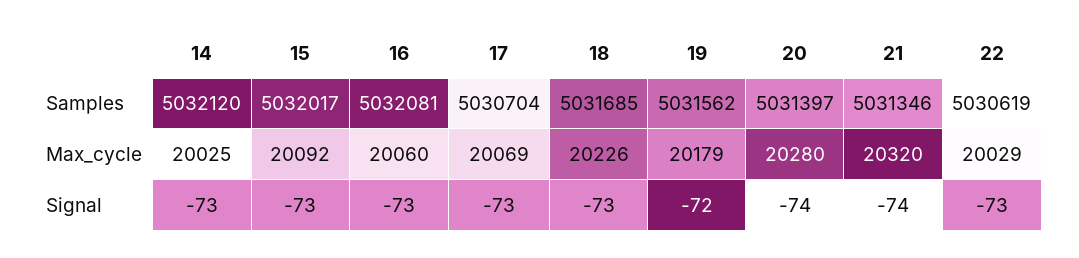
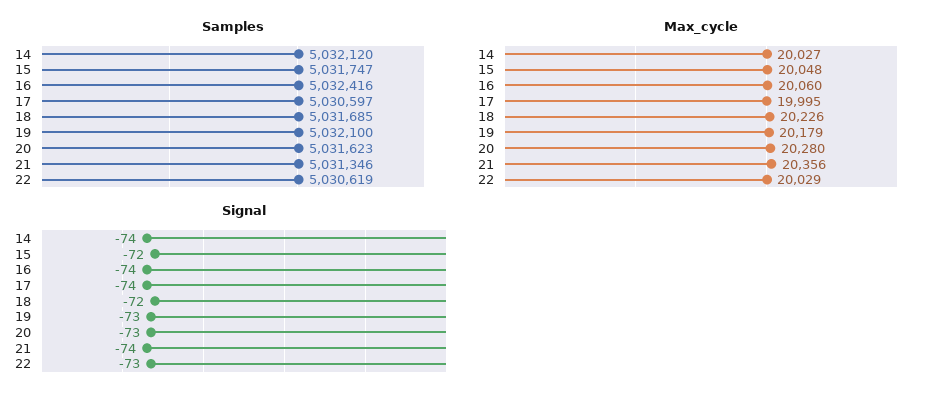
Samples, 15: 5032017 -> 5031747
Samples, 16: 5032081 -> 5032416
Samples, 17: 5030704 -> 5030597
Samples, 19: 5031562 -> 5032100
Samples, 20: 5031397 -> 5031623
Max_cycle, 14: 20025 -> 20027
Max_cycle, 15: 20092 -> 20048
Max_cycle, 17: 20069 -> 19995
Max_cycle, 21: 20320 -> 20356
Signal, 14: -73 -> -74
Signal, 15: -73 -> -72
Signal, 16: -73 -> -74
Signal, 17: -73 -> -74
Signal, 18: -73 -> -72
Signal, 19: -72 -> -73
Signal, 20: -74 -> -73

